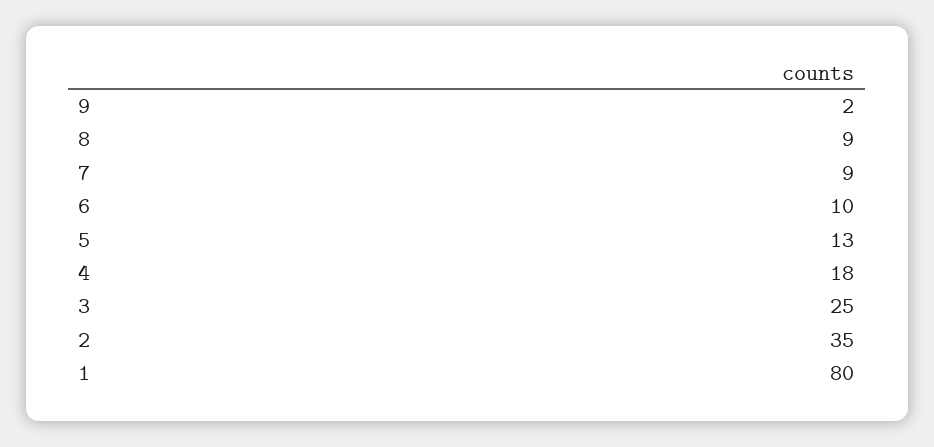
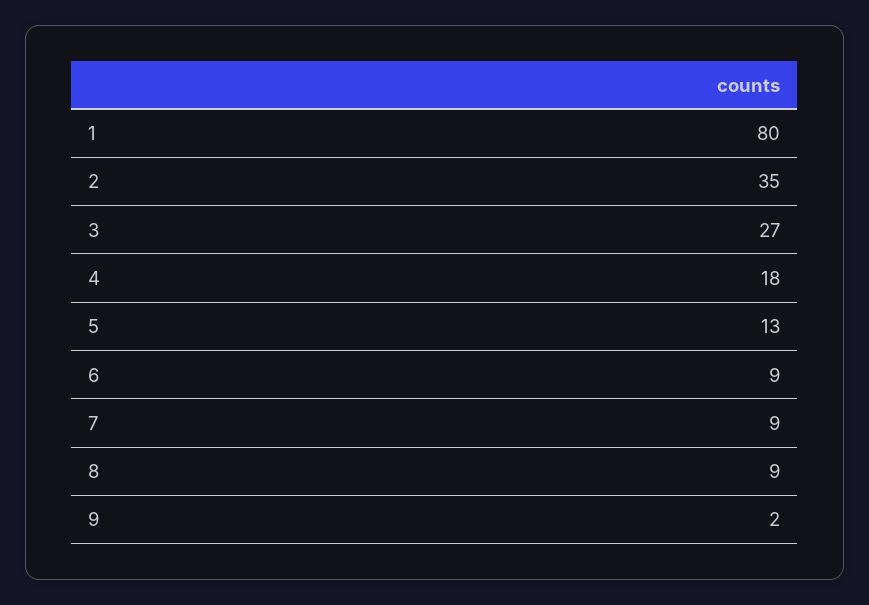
6: 10 -> 9
3: 25 -> 27

